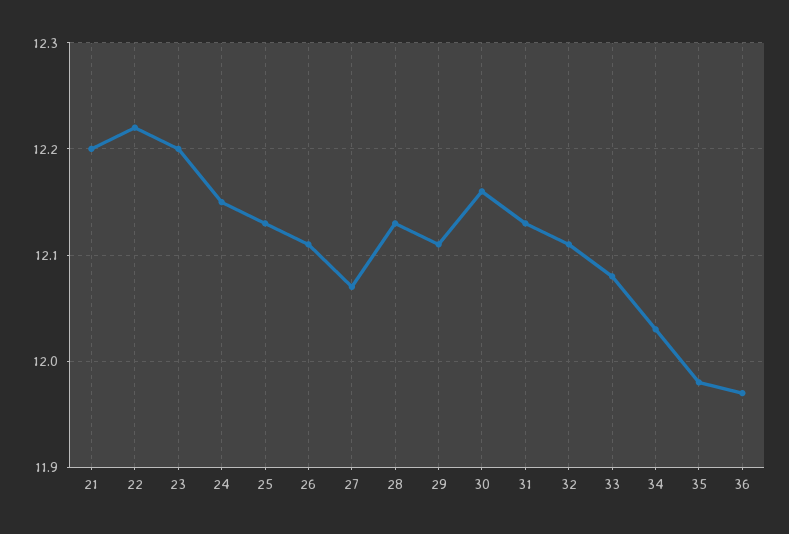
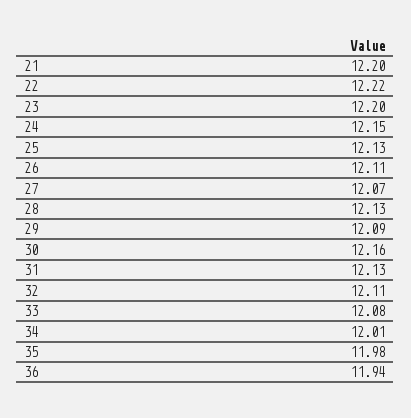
29: 12.11 -> 12.09
34: 12.03 -> 12.01
36: 11.97 -> 11.94

